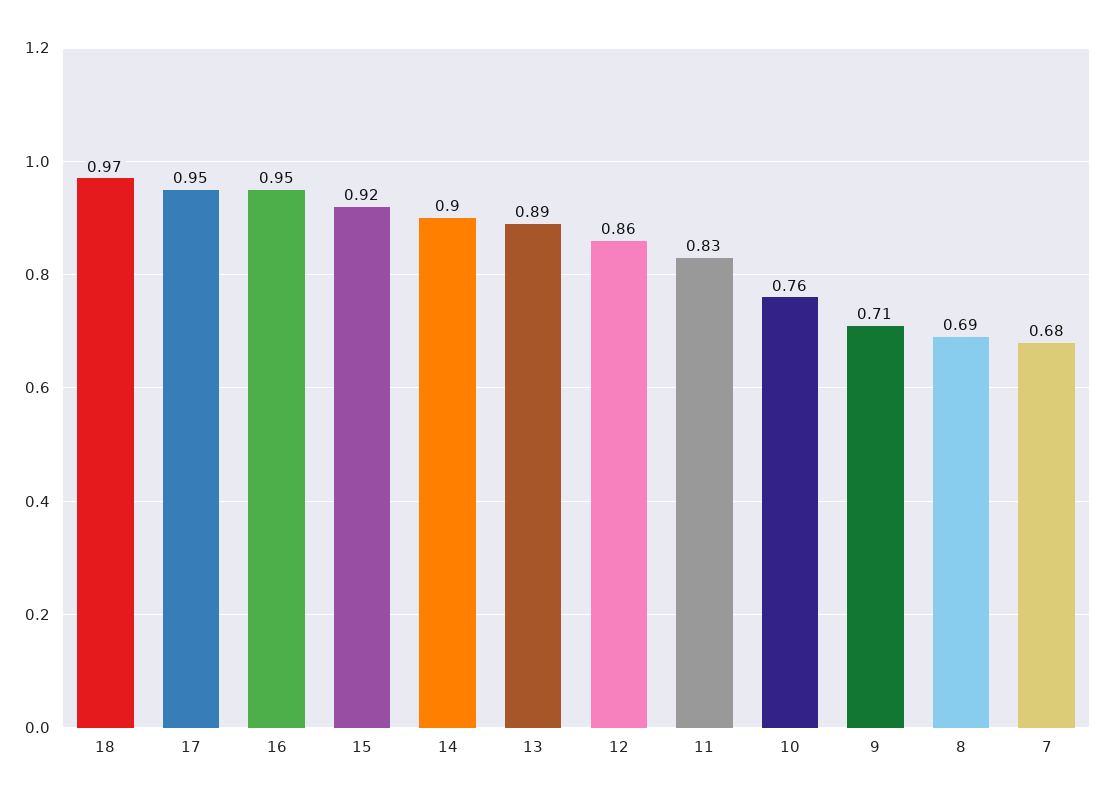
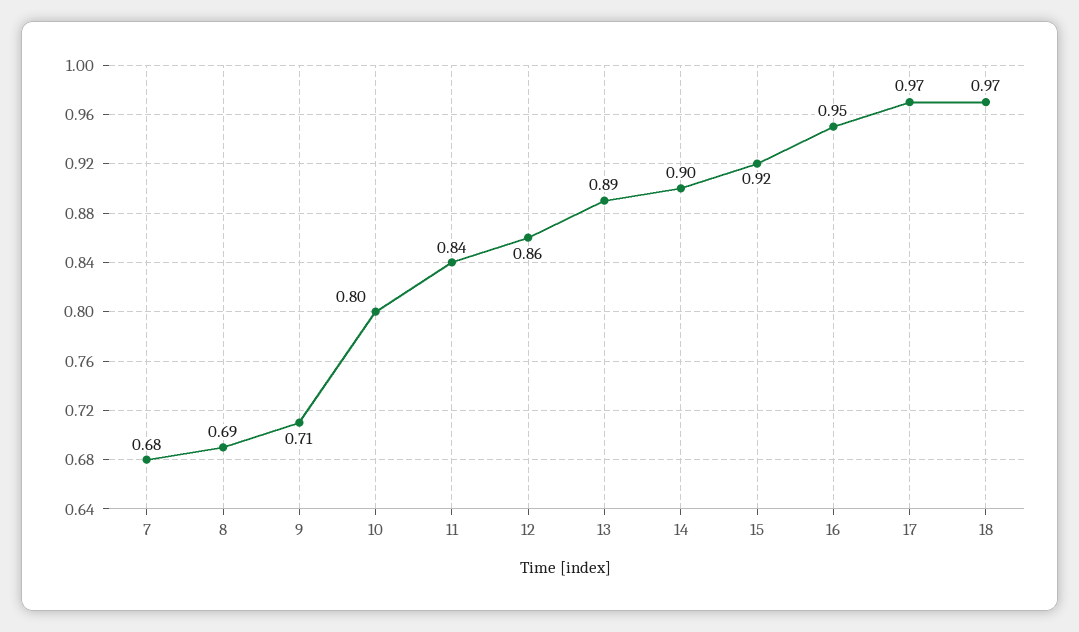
17: 0.95 -> 0.97
11: 0.83 -> 0.84
10: 0.76 -> 0.8

